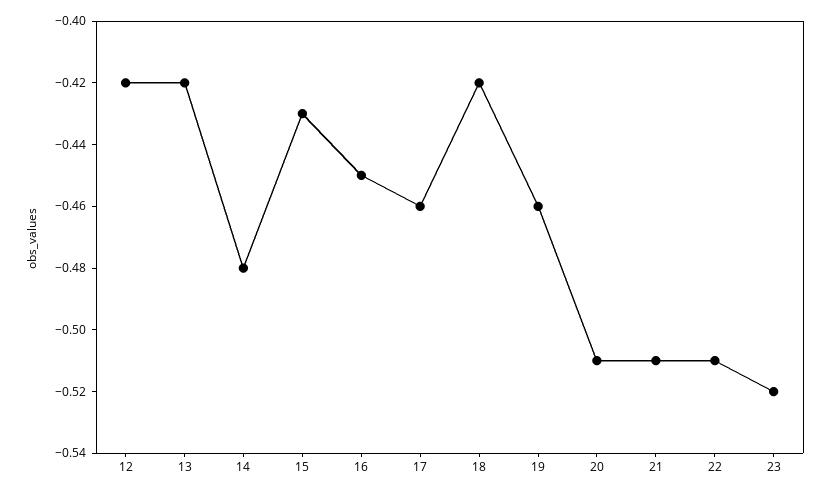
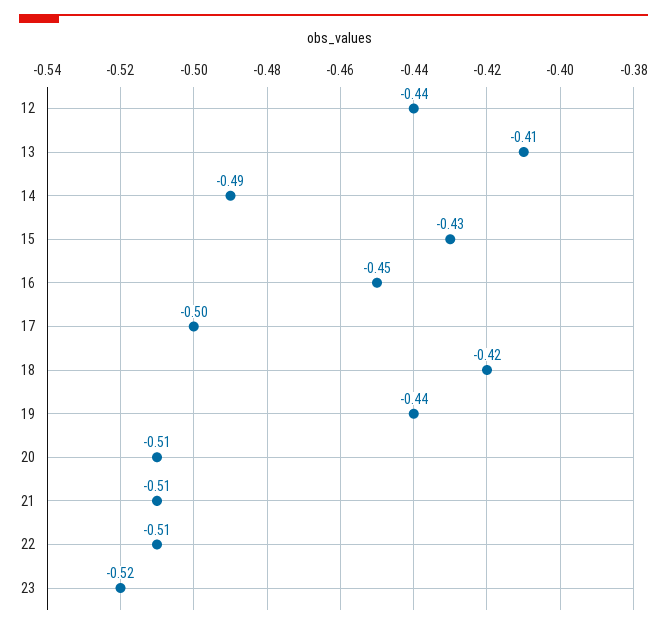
12: -0.42 -> -0.44
13: -0.42 -> -0.41
14: -0.48 -> -0.49
17: -0.46 -> -0.5
19: -0.46 -> -0.44

